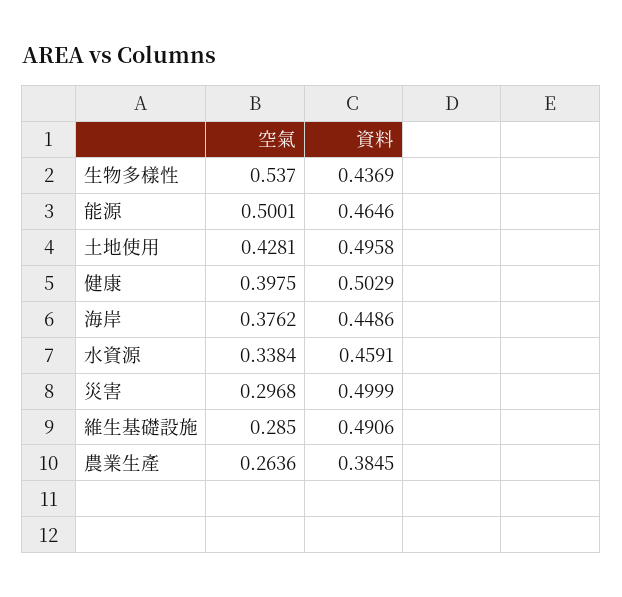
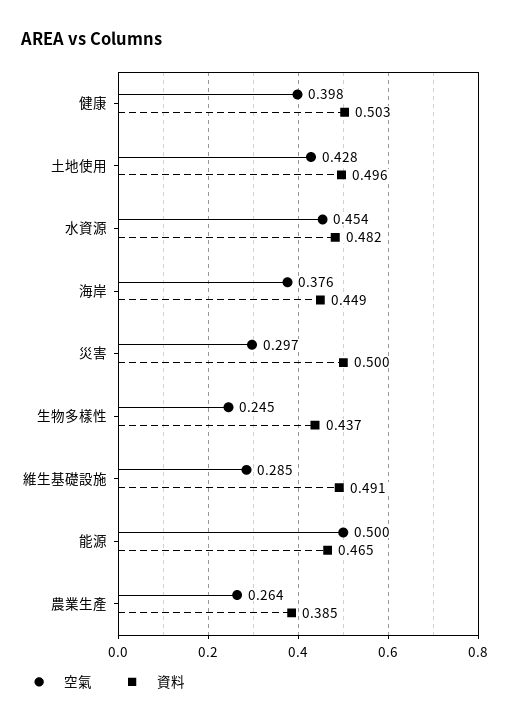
空氣, 生物多樣性: 0.537 -> 0.245
空氣, 水資源: 0.3384 -> 0.454
資料, 水資源: 0.4591 -> 0.482

